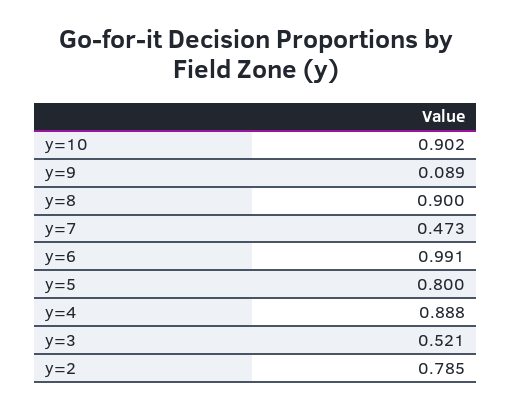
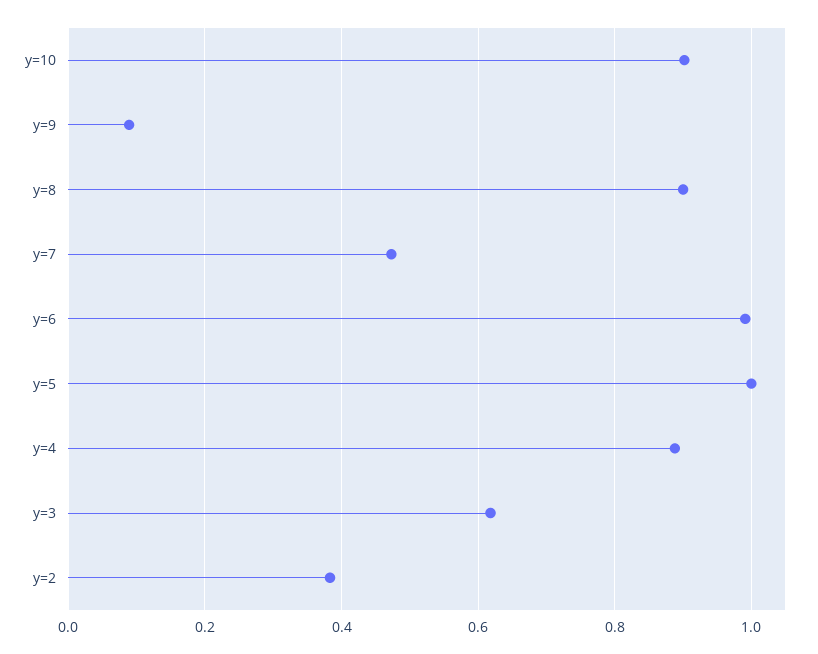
y=5: 0.8 -> 1
y=3: 0.521 -> 0.62
y=2: 0.785 -> 0.38

